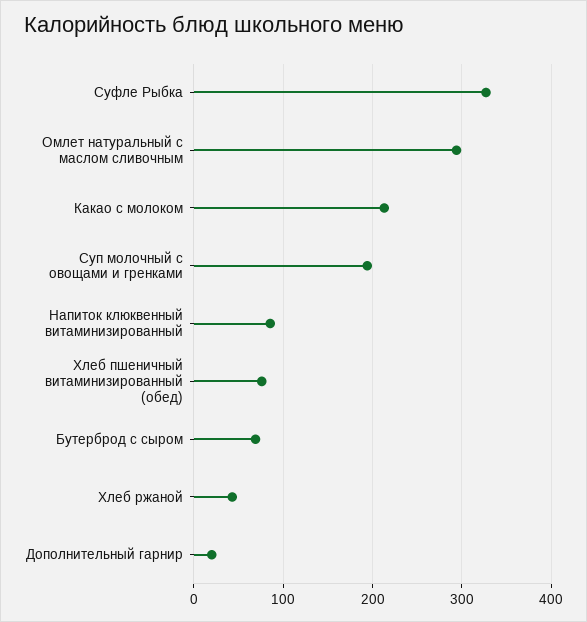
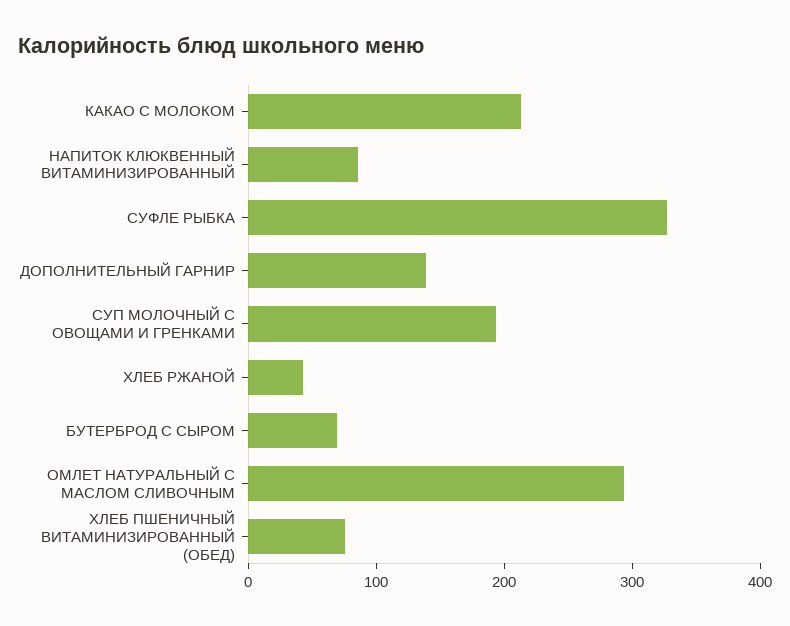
Дополнительный гарнир: 20 -> 140

